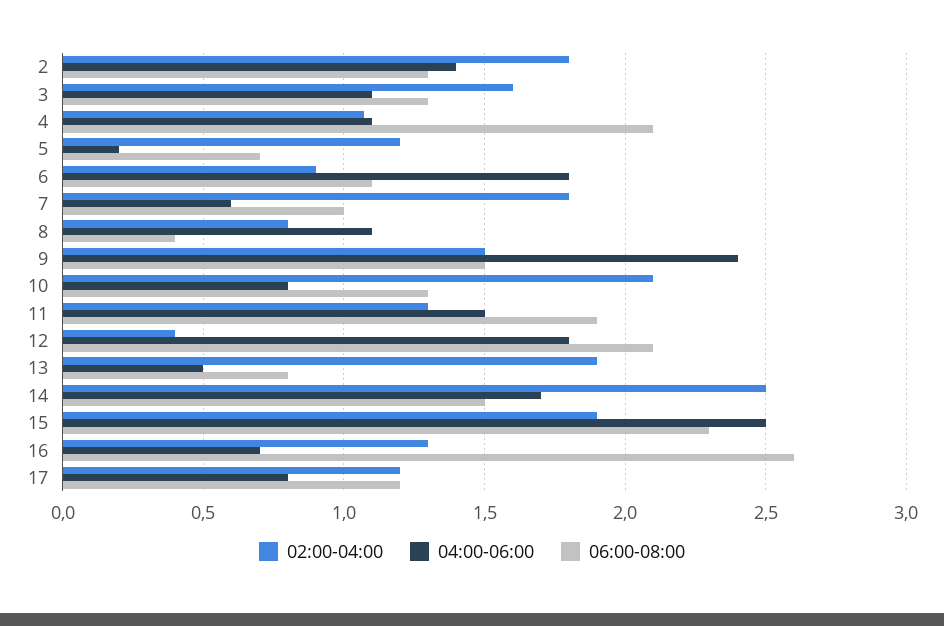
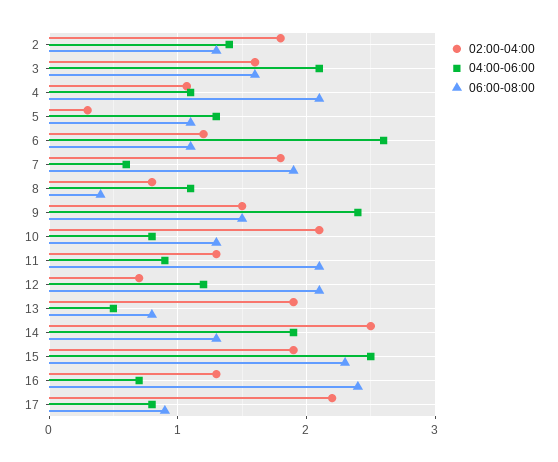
04:00-06:00, 3: 1.1 -> 2.1
06:00-08:00, 3: 1.3 -> 1.6
02:00-04:00, 5: 1.2 -> 0.3
04:00-06:00, 5: 0.2 -> 1.3
06:00-08:00, 5: 0.7 -> 1.1
02:00-04:00, 6: 0.9 -> 1.2
04:00-06:00, 6: 1.8 -> 2.6
06:00-08:00, 7: 1 -> 1.9
04:00-06:00, 11: 1.5 -> 0.9
06:00-08:00, 11: 1.9 -> 2.1
02:00-04:00, 12: 0.4 -> 0.7
04:00-06:00, 12: 1.8 -> 1.2
04:00-06:00, 14: 1.7 -> 1.9
06:00-08:00, 14: 1.5 -> 1.3
06:00-08:00, 16: 2.6 -> 2.4
02:00-04:00, 17: 1.2 -> 2.2
06:00-08:00, 17: 1.2 -> 0.9

